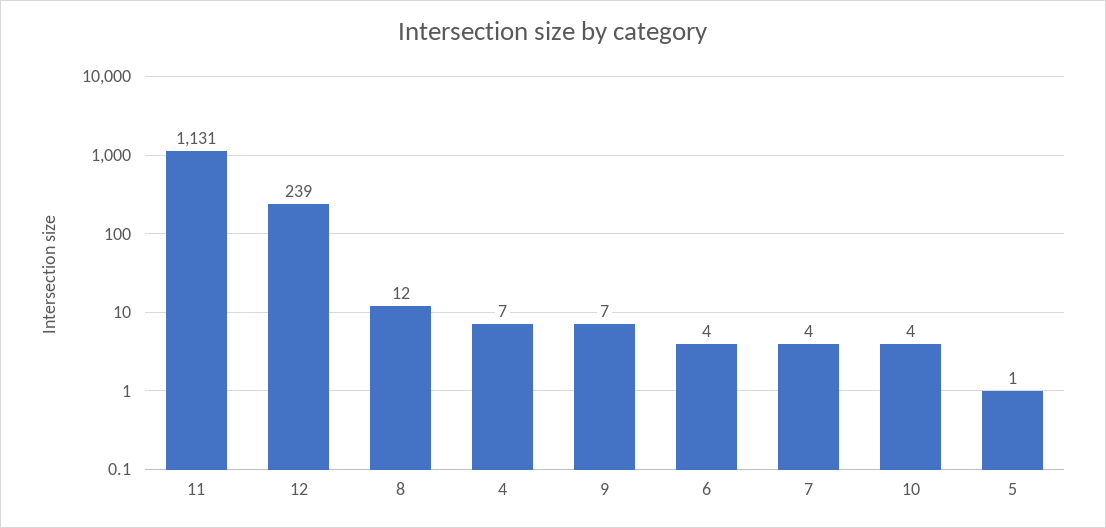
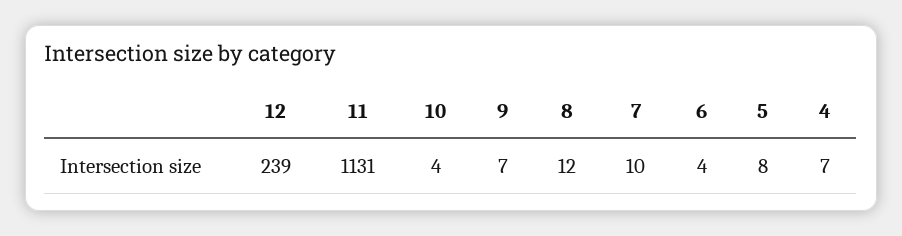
7: 4 -> 10
5: 1 -> 8

